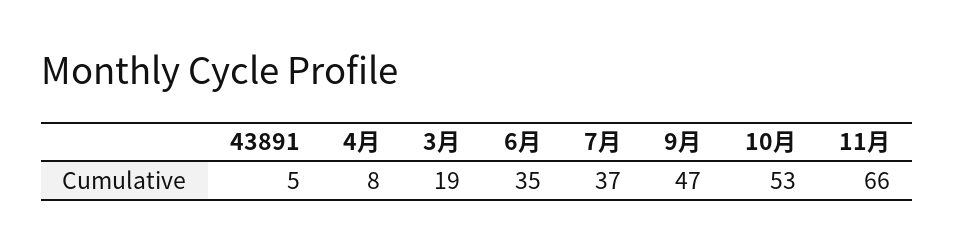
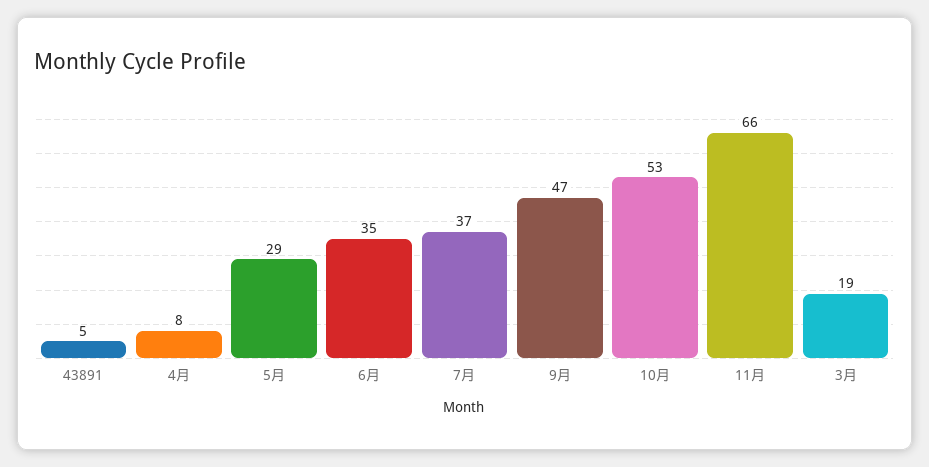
5月: none -> 29

